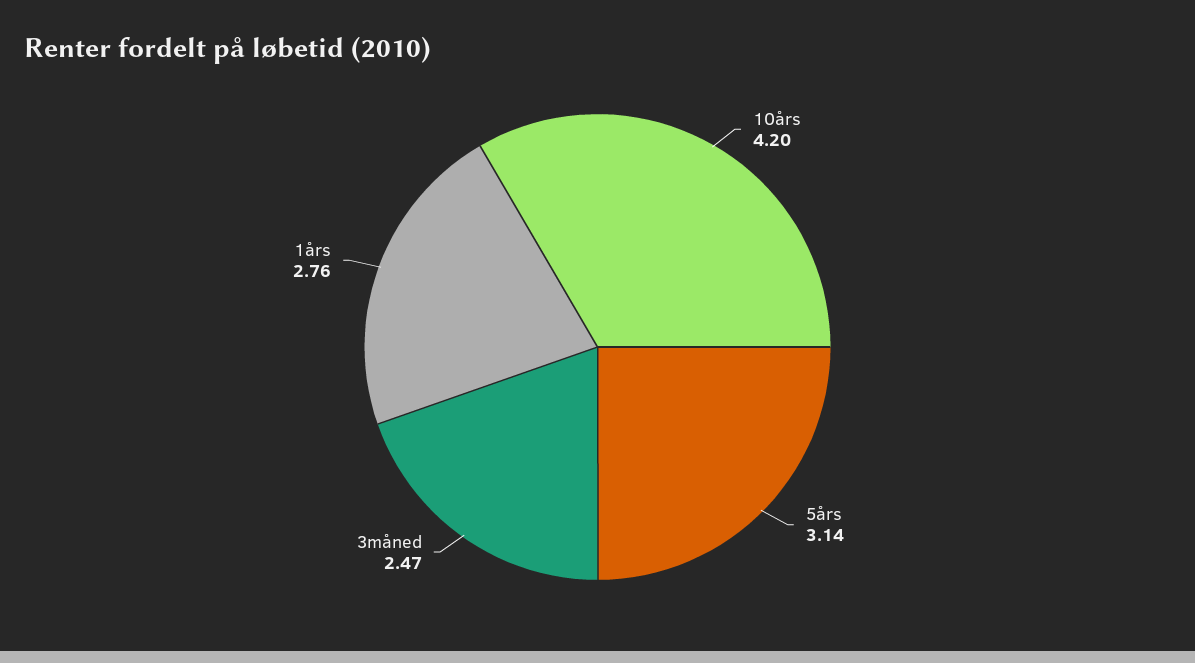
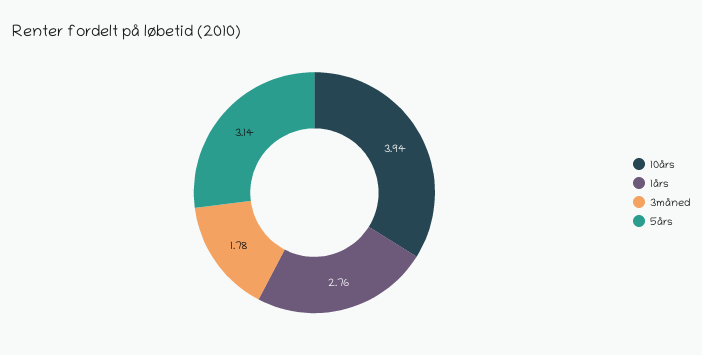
10års: 4.2 -> 3.94
3måned: 2.47 -> 1.78

